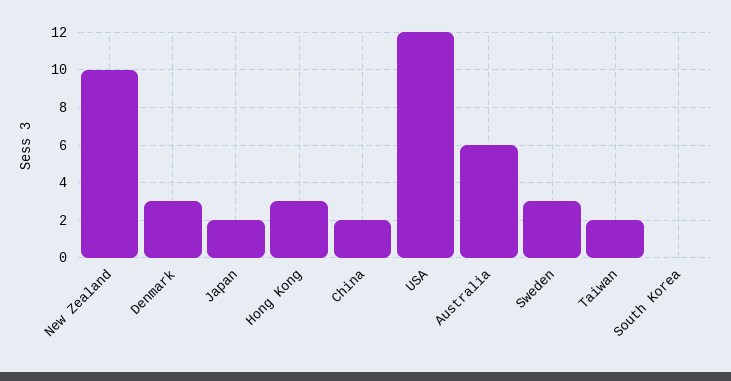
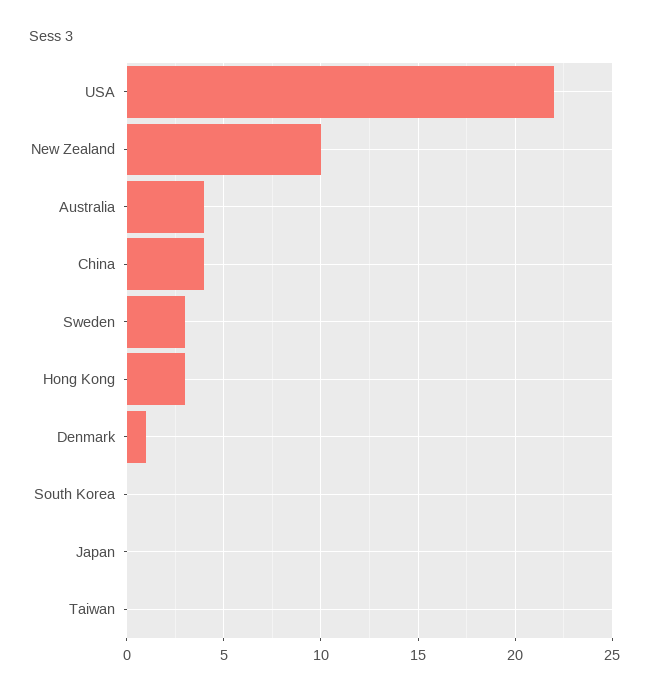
Denmark: 3 -> 1
Japan: 2 -> 0
China: 2 -> 4
USA: 12 -> 22
Australia: 6 -> 4
Taiwan: 2 -> 0

